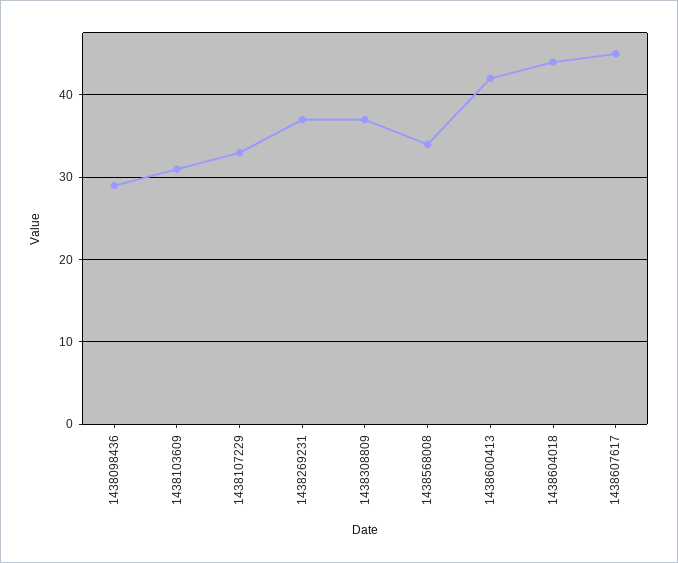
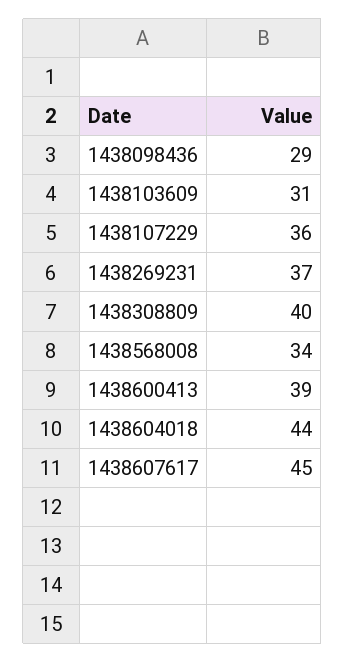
1438107229: 33 -> 36
1438308809: 37 -> 40
1438600413: 42 -> 39

